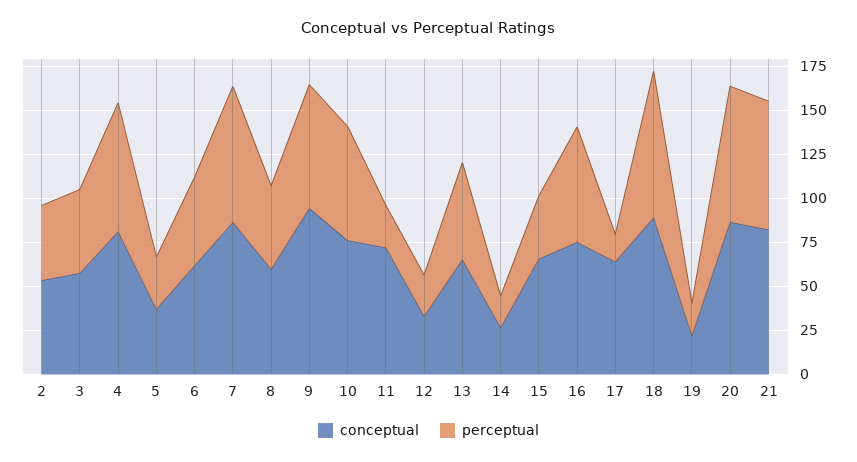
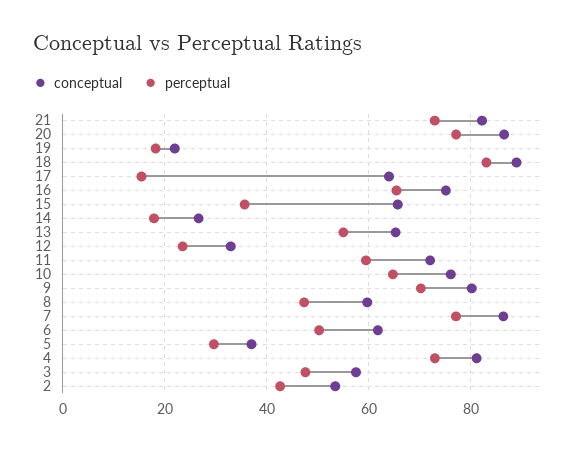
conceptual, 9: 95 -> 80
perceptual, 11: 25 -> 60

